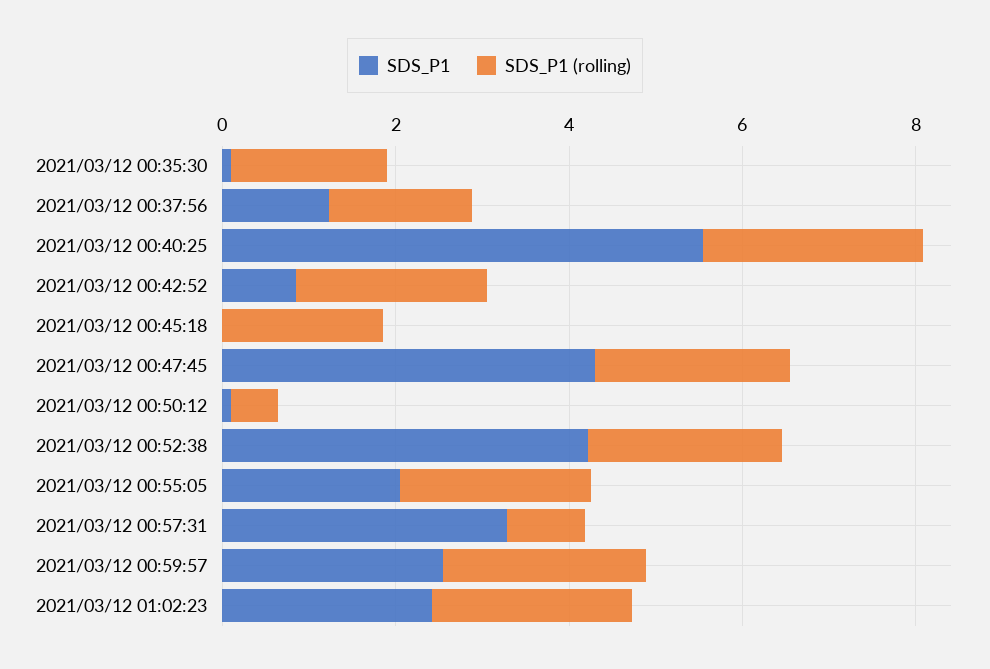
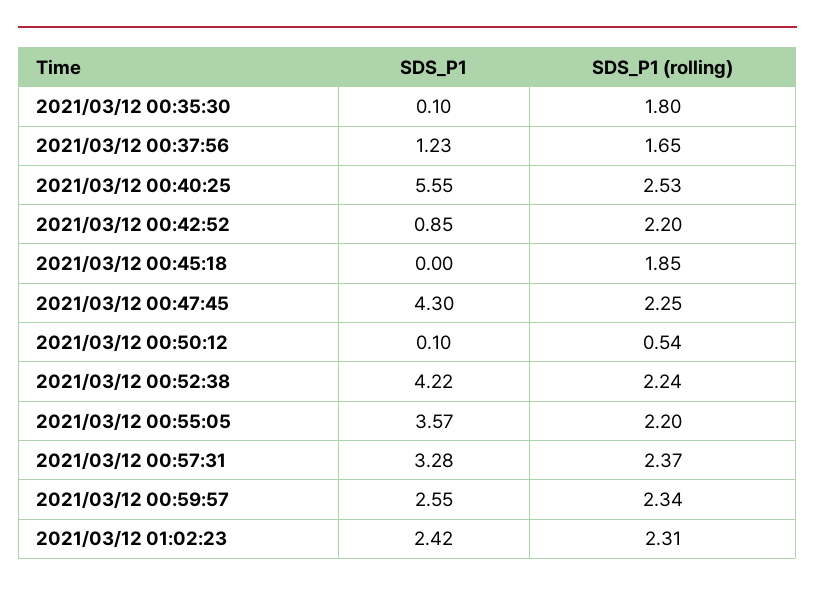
SDS_P1, 2021/03/12 00:55:05: 2 -> 3.57
SDS_P1 (rolling), 2021/03/12 00:57:31: 1 -> 2.37

